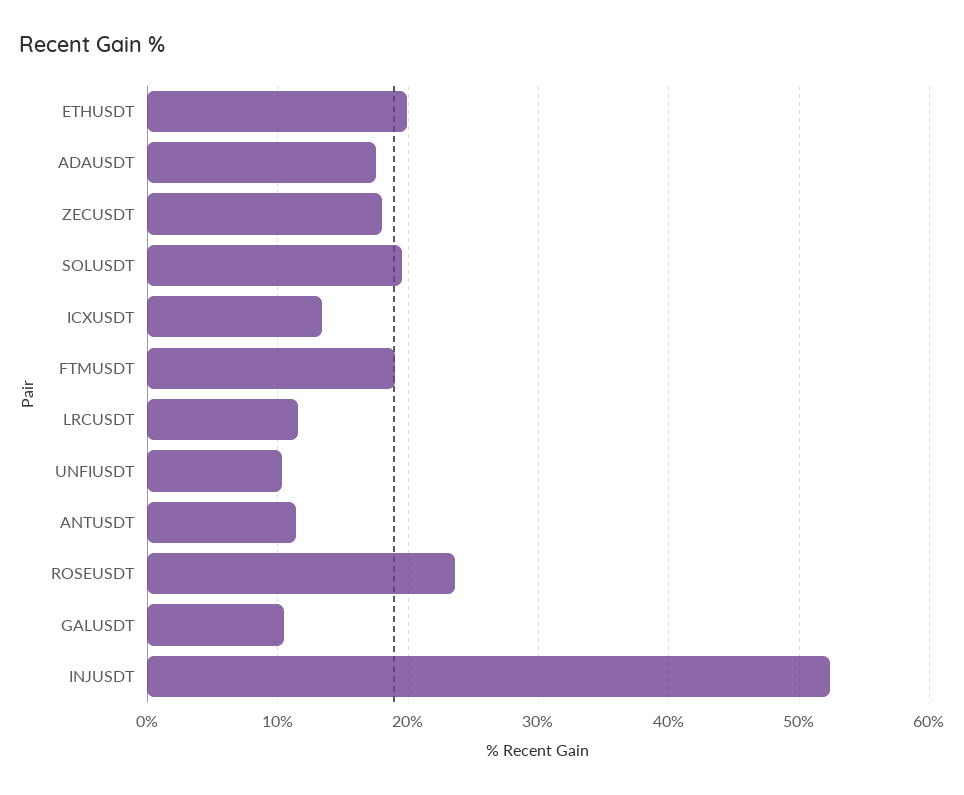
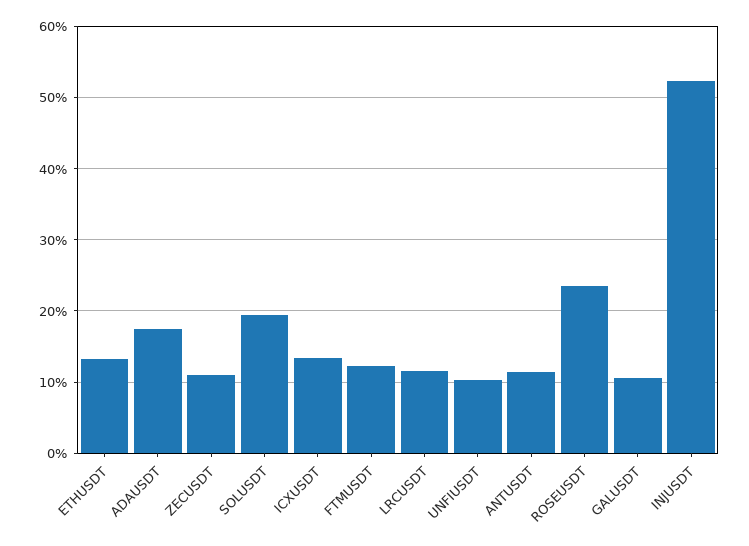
ETHUSDT: 20 -> 13
ZECUSDT: 18 -> 11
FTMUSDT: 19 -> 12

